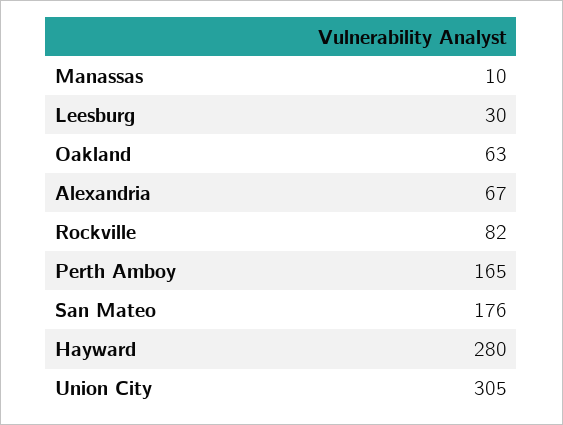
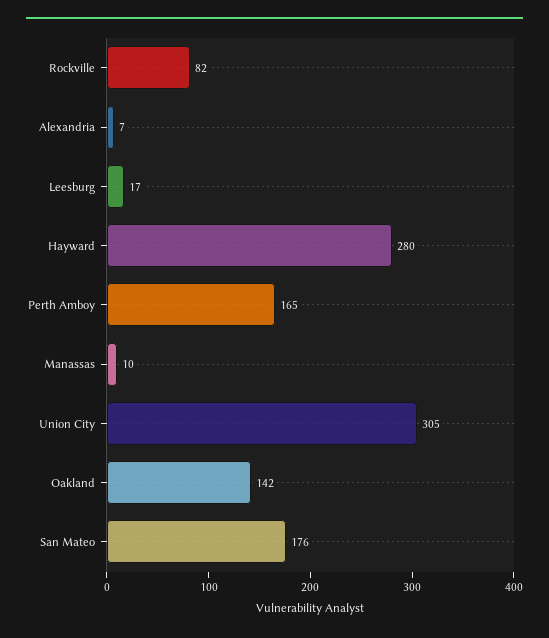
Leesburg: 30 -> 17
Oakland: 63 -> 142
Alexandria: 67 -> 7

